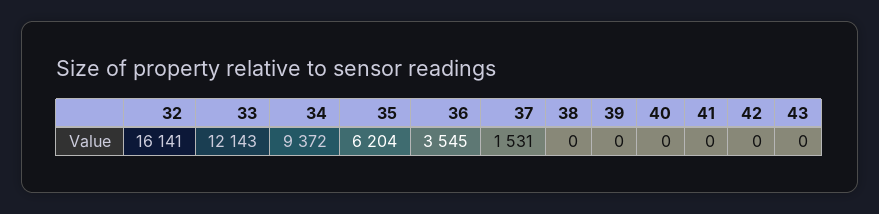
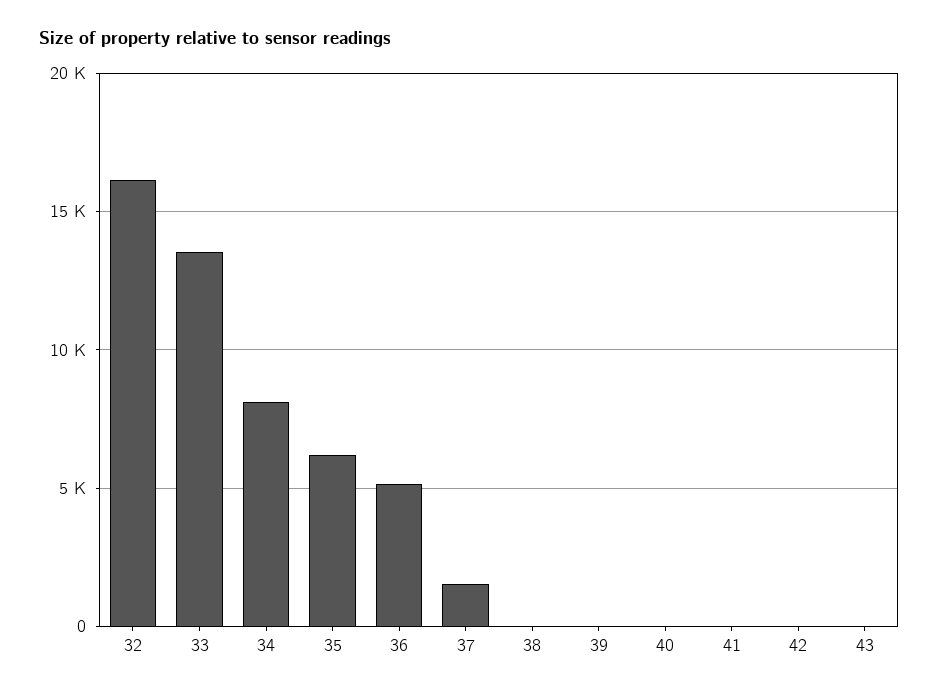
33: 12143 -> 13500
34: 9372 -> 8000
36: 3545 -> 5000

